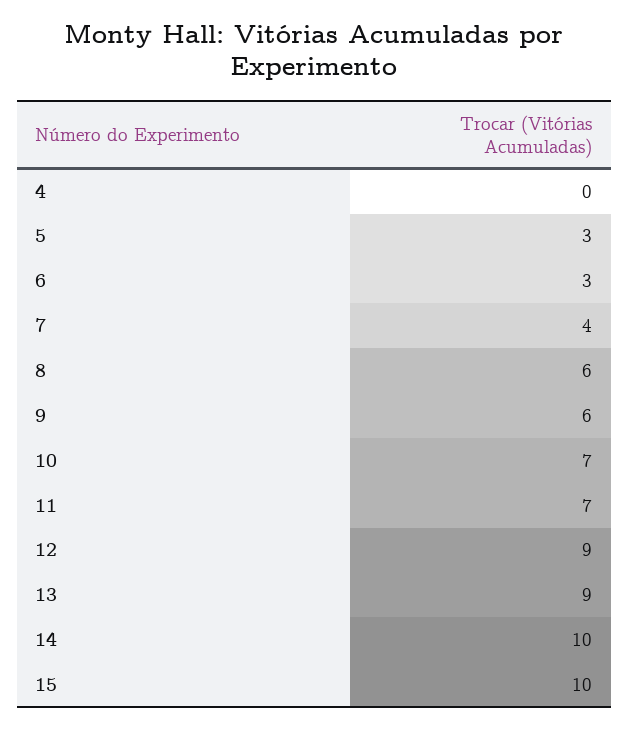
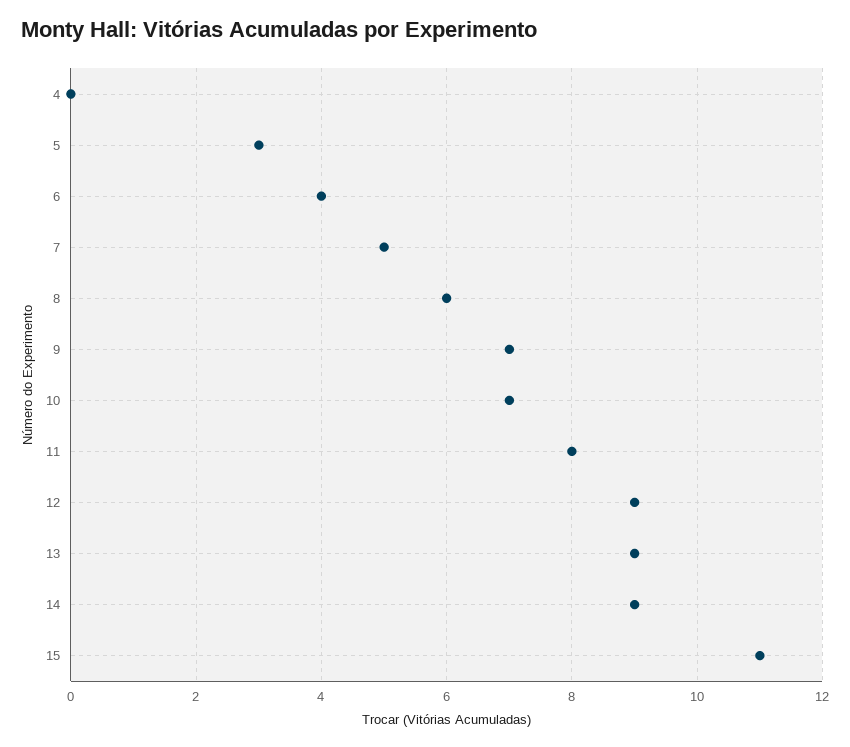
6: 3 -> 4
7: 4 -> 5
9: 6 -> 7
11: 7 -> 8
14: 10 -> 9
15: 10 -> 11

